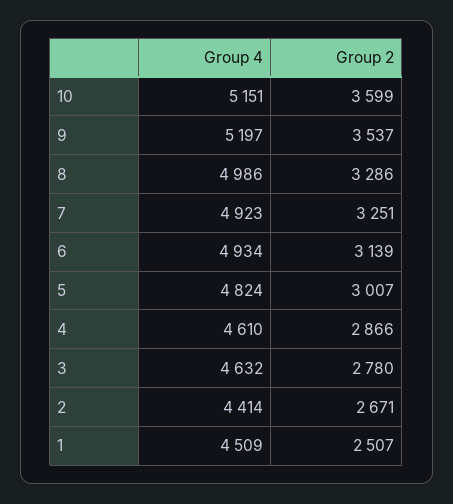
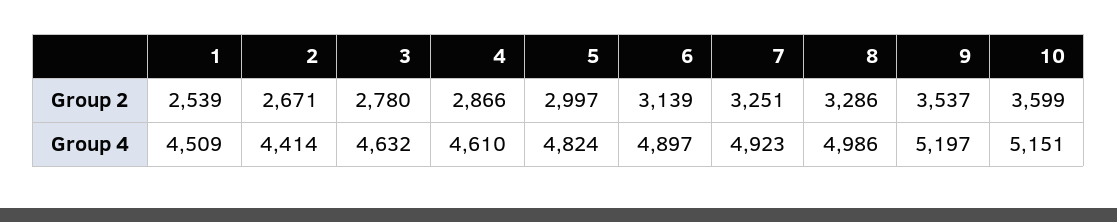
Group 4, 6: 4934 -> 4897
Group 2, 5: 3007 -> 2997
Group 2, 1: 2507 -> 2539

